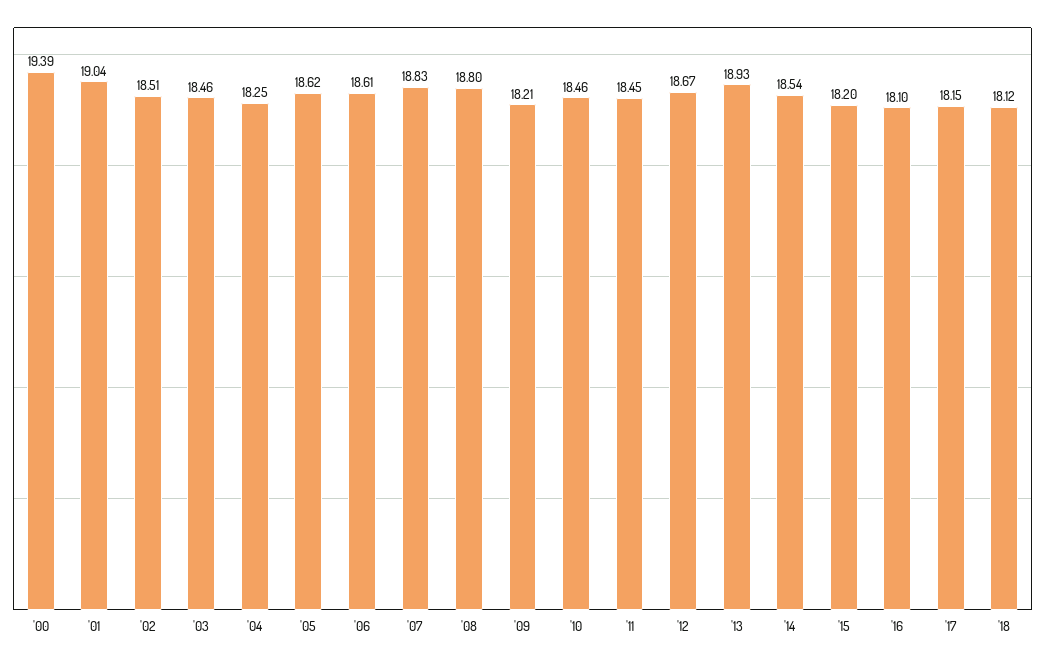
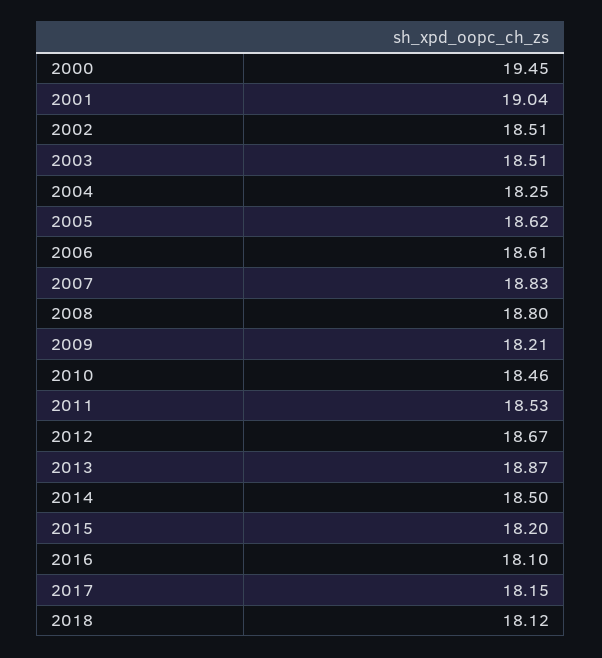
'00: 19.39 -> 19.45
'03: 18.46 -> 18.51
'11: 18.45 -> 18.53
'13: 18.93 -> 18.87
'14: 18.54 -> 18.5

